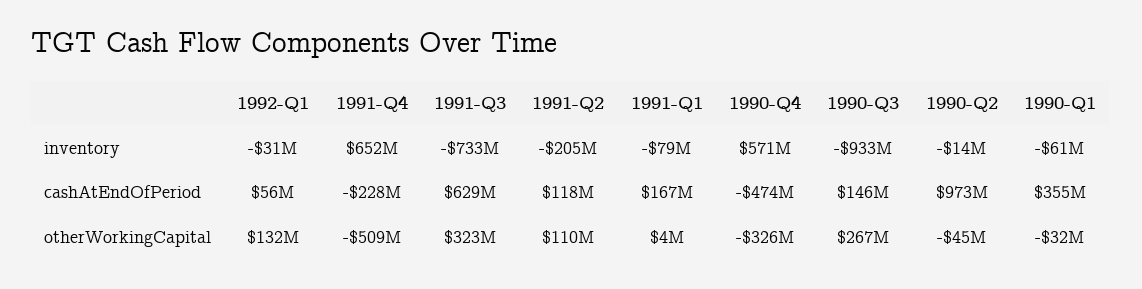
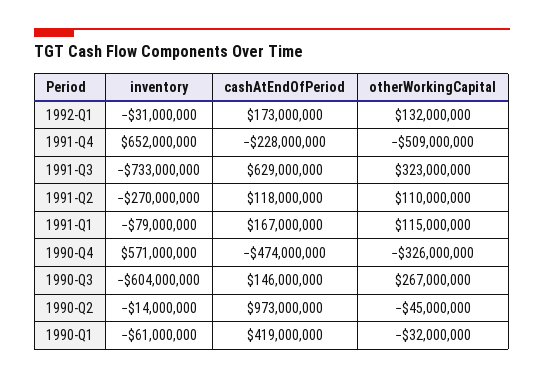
1991-Q2, inventory: -205000000 -> -270000000
1990-Q3, inventory: -933000000 -> -604000000
1992-Q1, cashAtEndOfPeriod: 56000000 -> 173000000
1990-Q1, cashAtEndOfPeriod: 355000000 -> 419000000
1991-Q1, otherWorkingCapital: 4000000 -> 115000000

